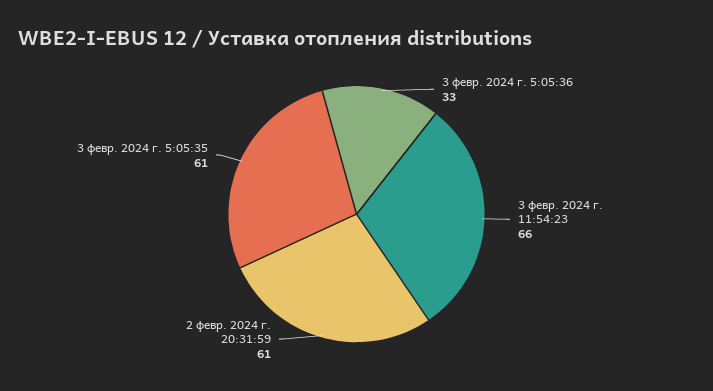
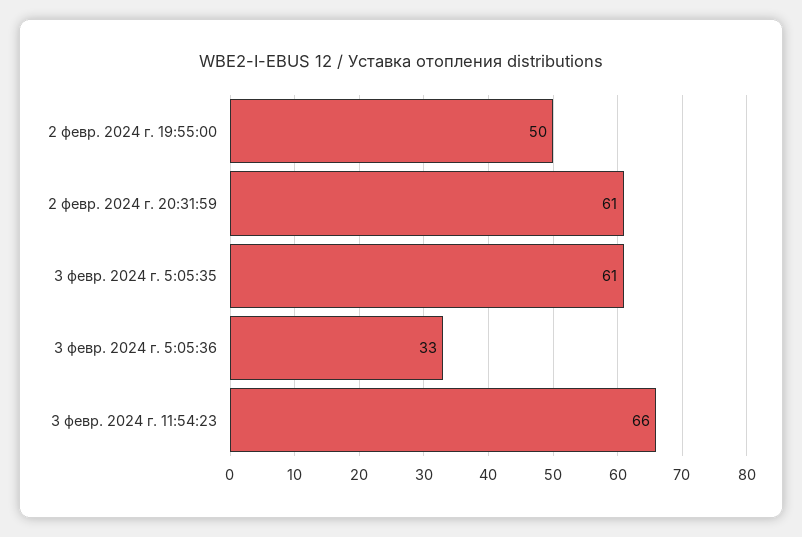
2 февр. 2024 г. 19:55:00: none -> 50

